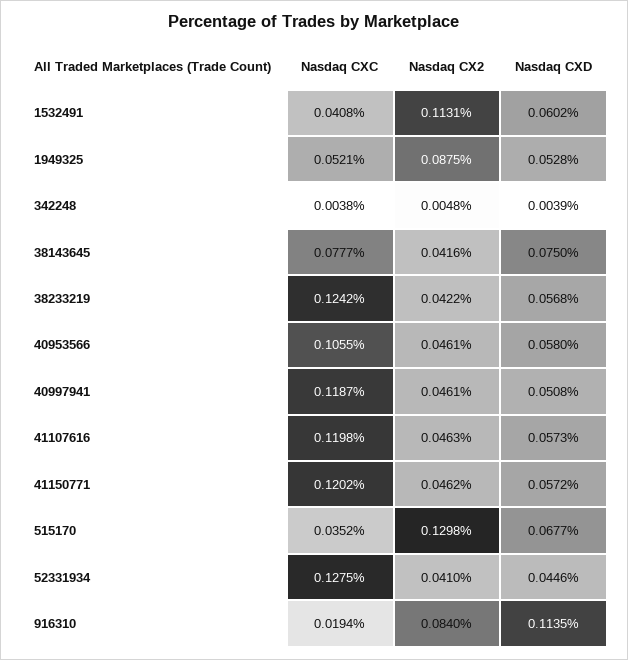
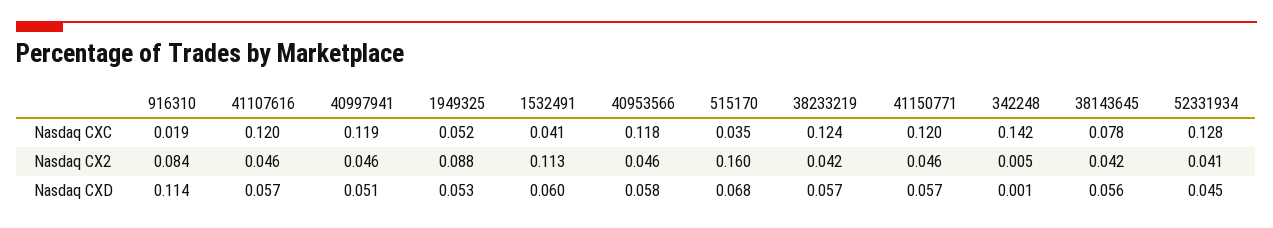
Nasdaq CXC, 342248: 0.0038 -> 0.142
Nasdaq CXD, 342248: 0.0039 -> 0.001
Nasdaq CXD, 38143645: 0.075 -> 0.056
Nasdaq CXC, 40953566: 0.1055 -> 0.118
Nasdaq CX2, 515170: 0.1298 -> 0.16

